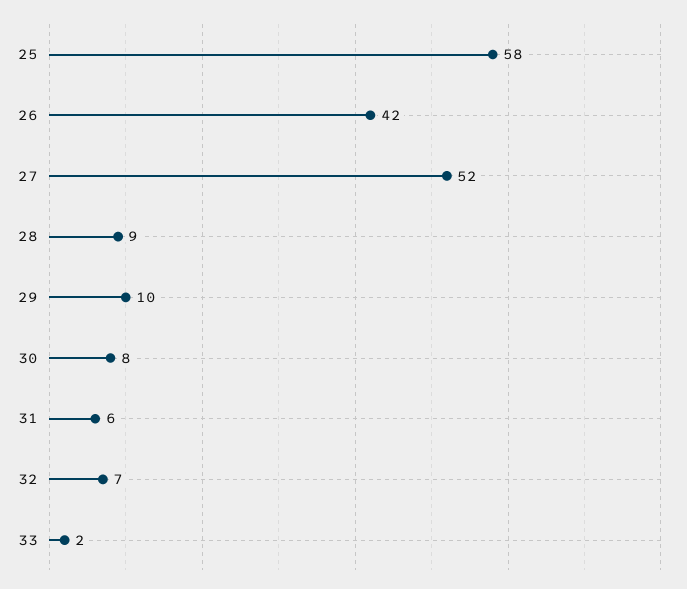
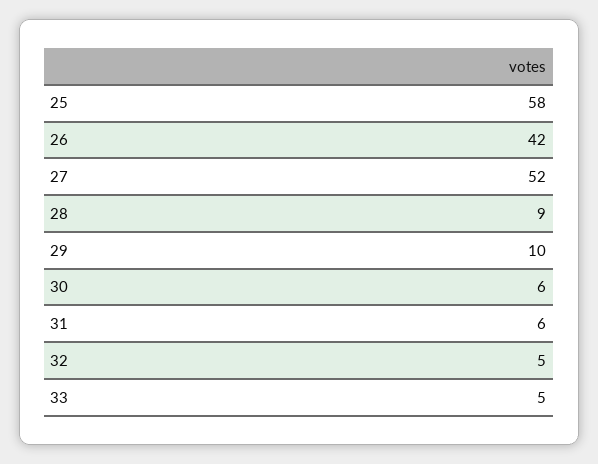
30: 8 -> 6
32: 7 -> 5
33: 2 -> 5

